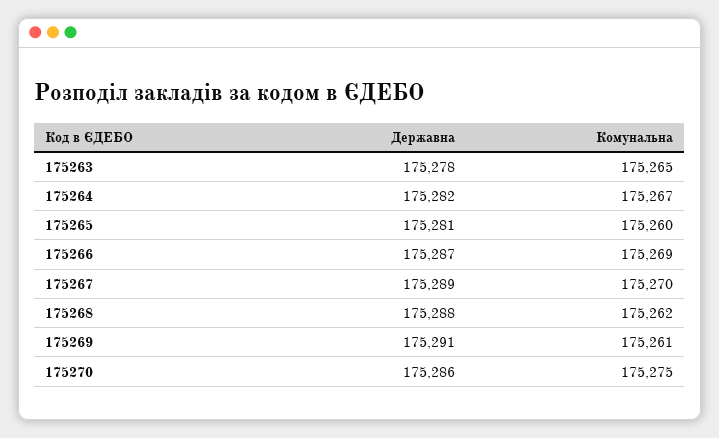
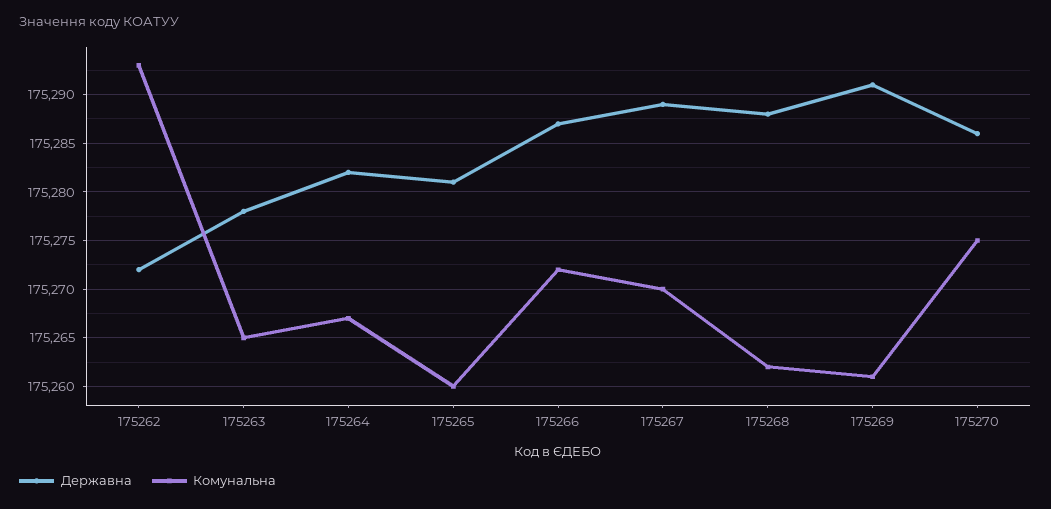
Комунальна, 175266: 175269 -> 175272
Державна, 175262: none -> 175272
Комунальна, 175262: none -> 175293

